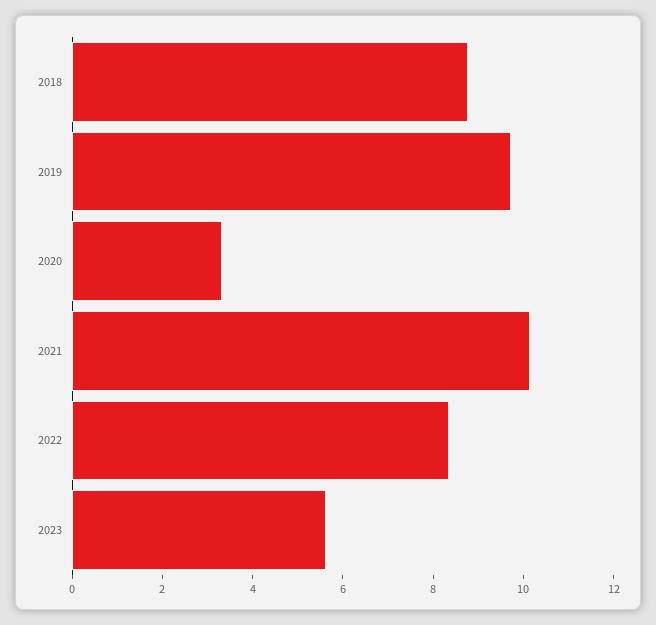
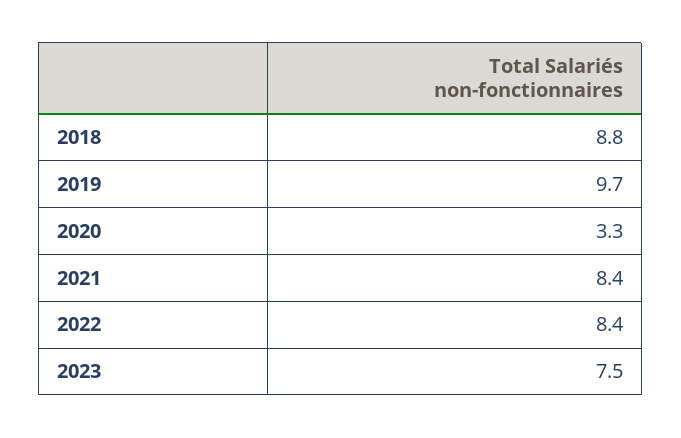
2021: 10 -> 8.4
2023: 5.5 -> 7.5

